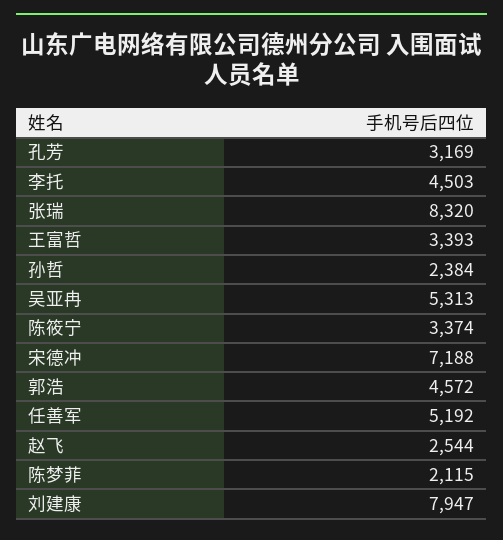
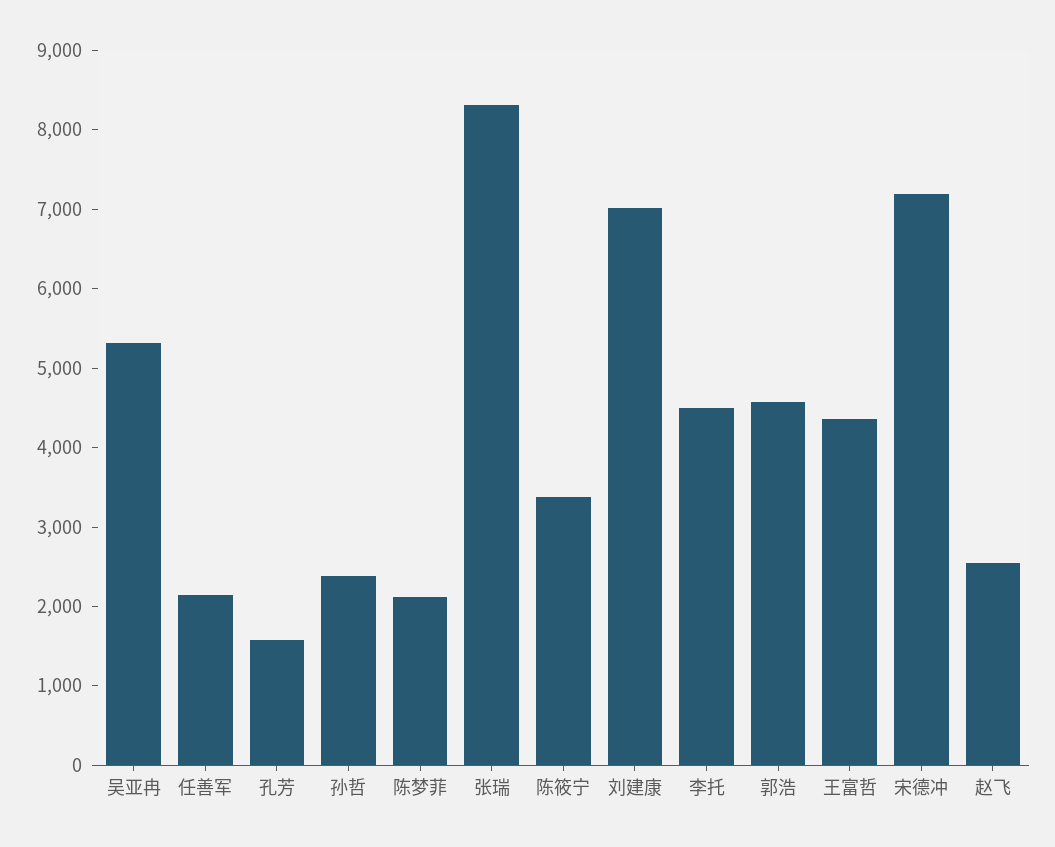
孔芳: 3169 -> 1600
王富哲: 3393 -> 4400
任善军: 5192 -> 2200
刘建康: 7947 -> 7000

